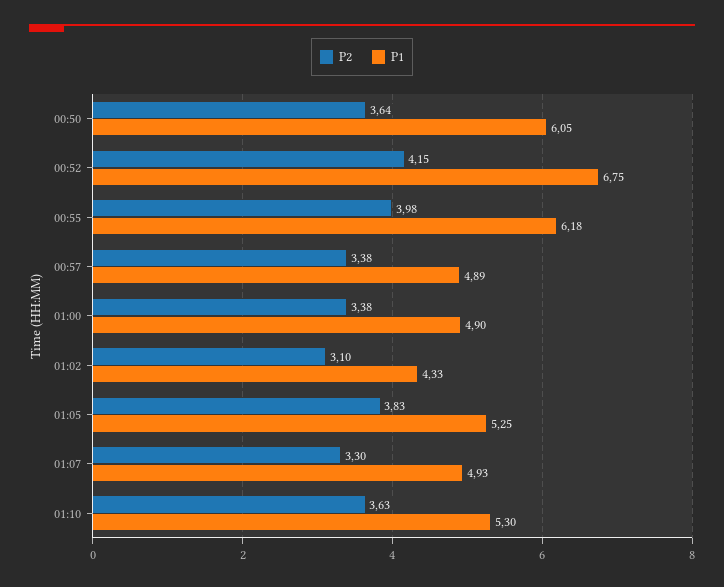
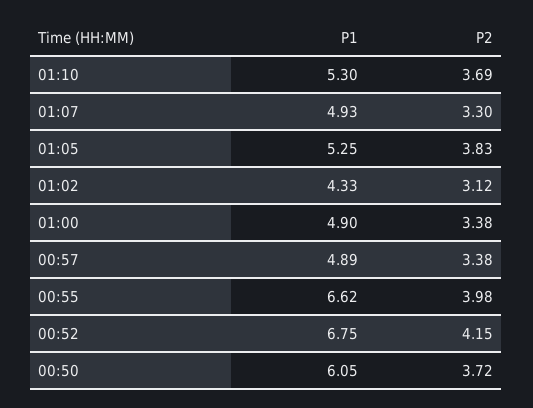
P2, 00:50: 3.64 -> 3.72
P1, 00:55: 6.18 -> 6.62
P2, 01:02: 3.1 -> 3.12
P2, 01:10: 3.63 -> 3.69

